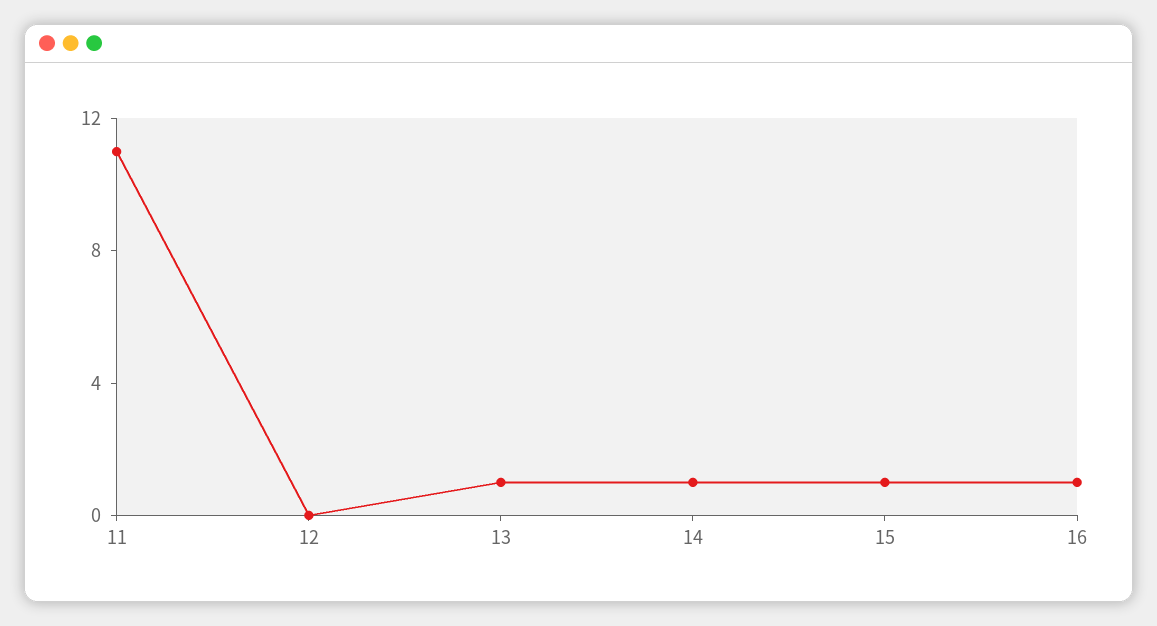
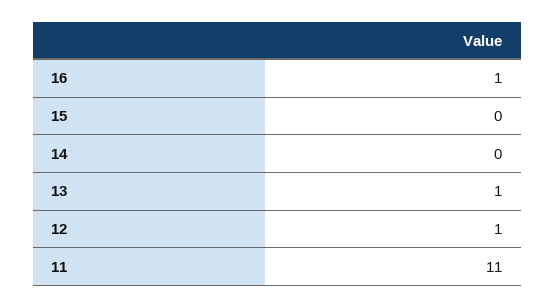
12: 0 -> 1
14: 1 -> 0
15: 1 -> 0

